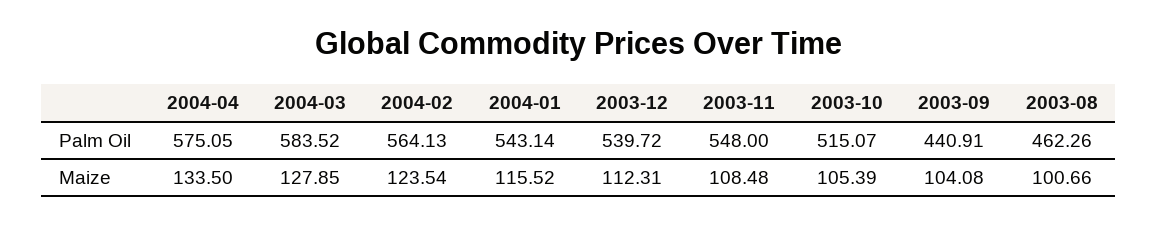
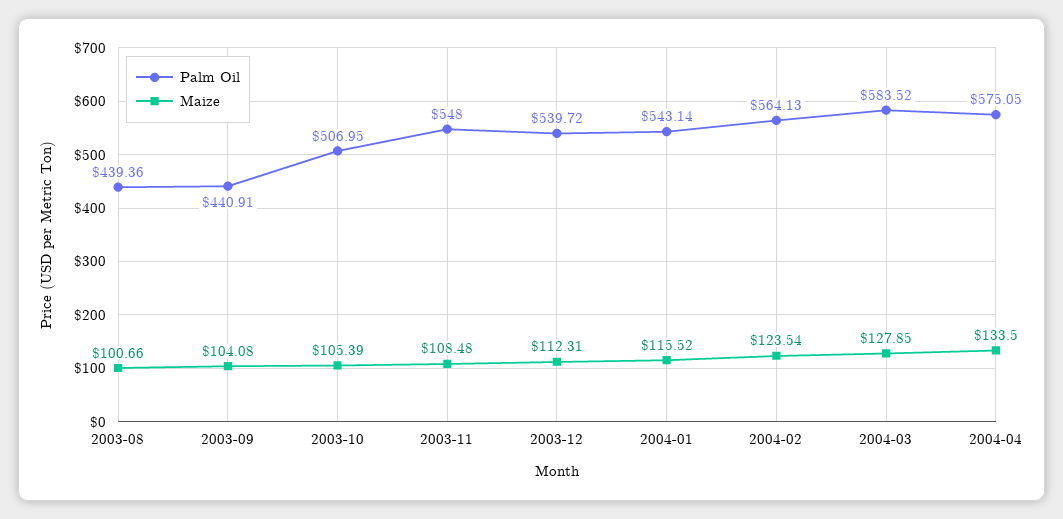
Palm Oil, 2003-10: 515.07 -> 506.95
Palm Oil, 2003-08: 462.26 -> 439.36

